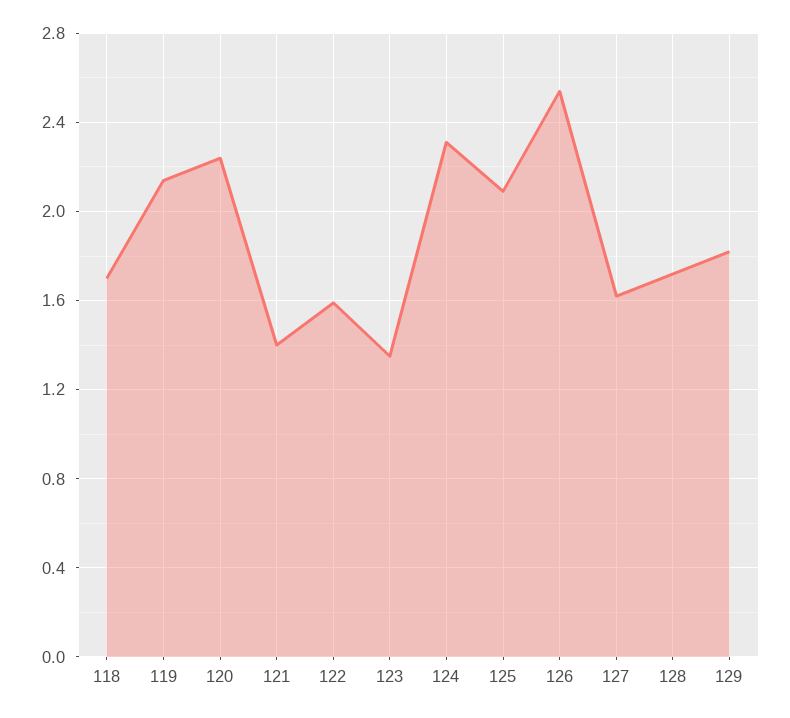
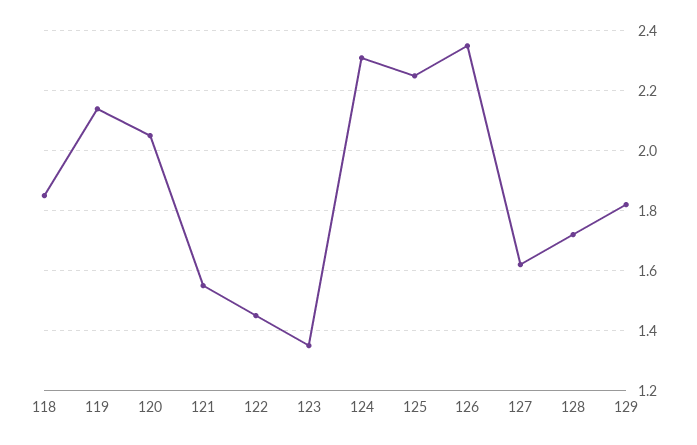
118: 1.7 -> 1.85
120: 2.25 -> 2.05
121: 1.4 -> 1.55
122: 1.6 -> 1.45
125: 2.1 -> 2.25
126: 2.55 -> 2.35

